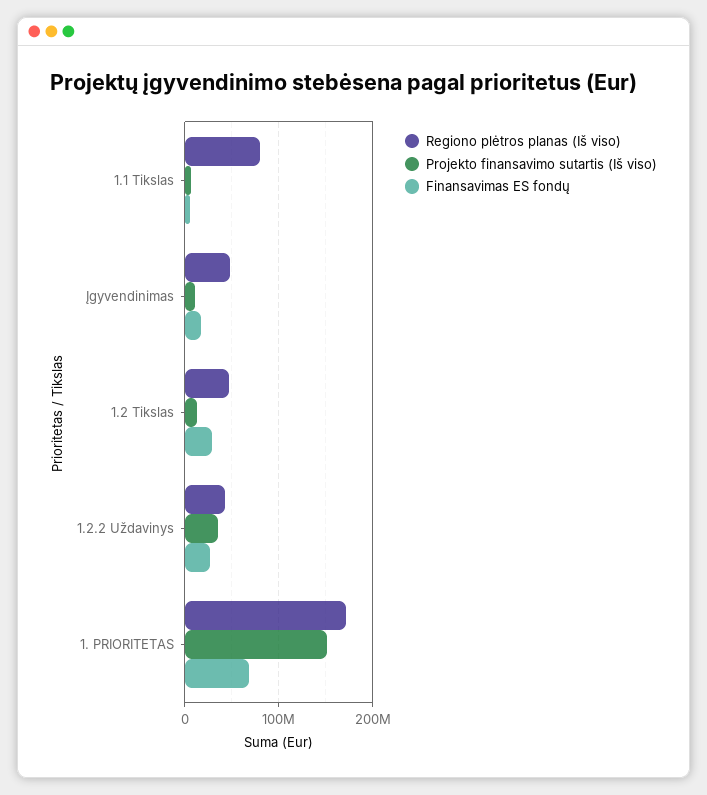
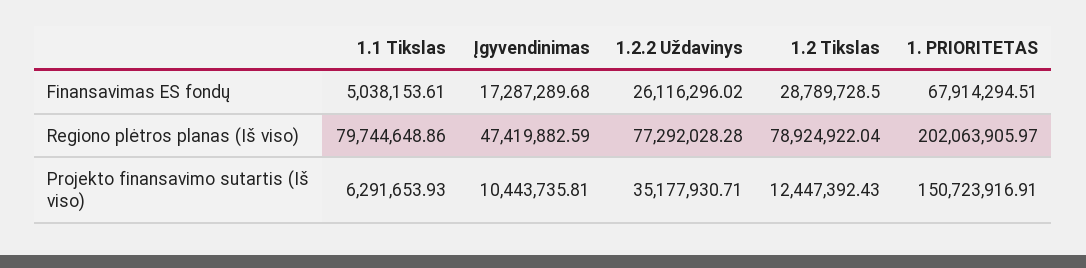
Regiono plėtros planas (Iš viso), 1.2 Tikslas: 50000000 -> 78924922.04
Regiono plėtros planas (Iš viso), 1.2.2 Uždavinys: 40000000 -> 77292028.28
Regiono plėtros planas (Iš viso), 1. PRIORITETAS: 170000000 -> 202063905.97

